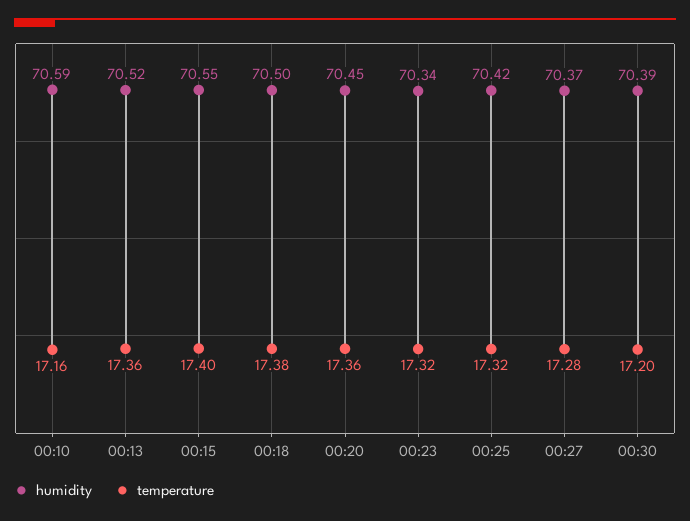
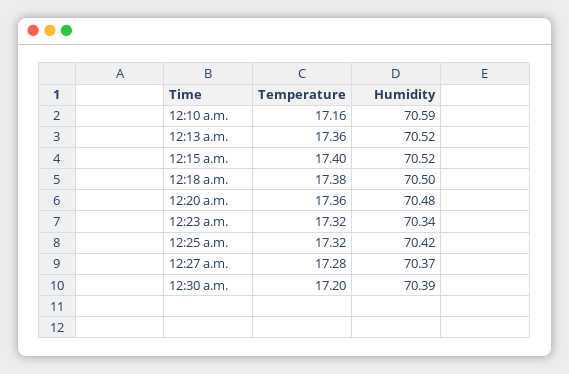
humidity, 00:15: 70.55 -> 70.52
humidity, 00:20: 70.45 -> 70.48

